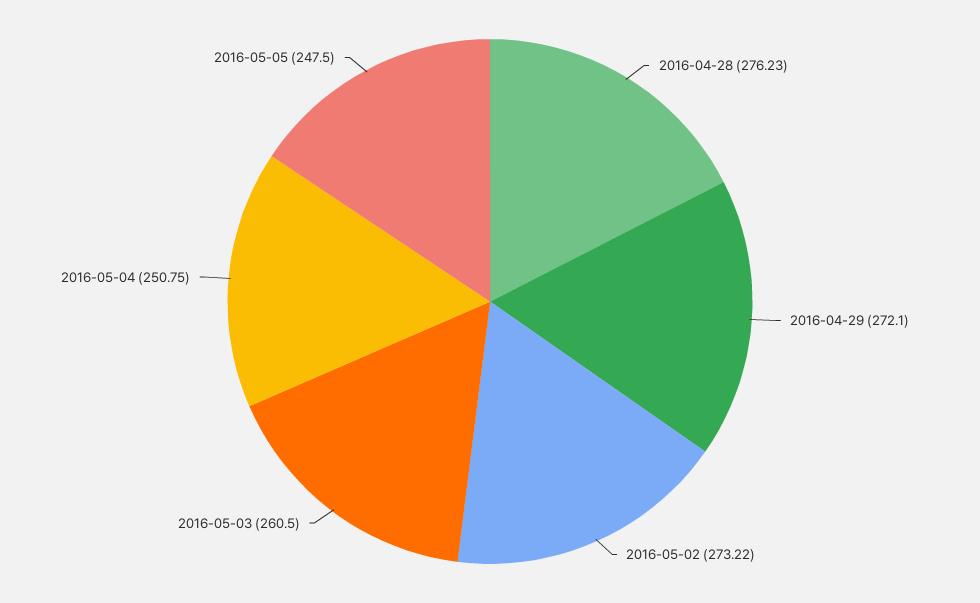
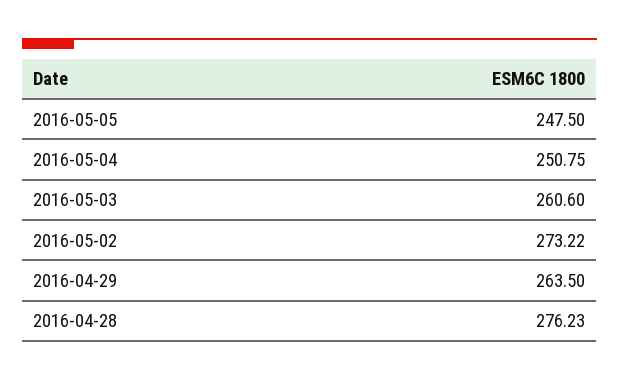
2016-04-29: 272.1 -> 263.5
2016-05-03: 260.5 -> 260.6

